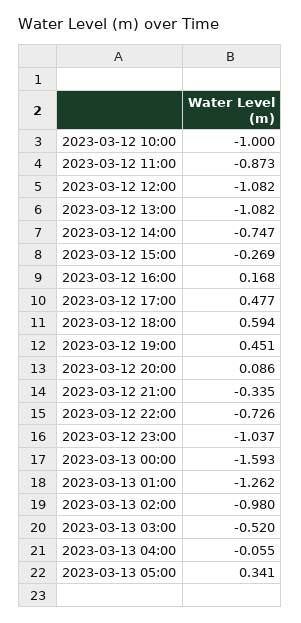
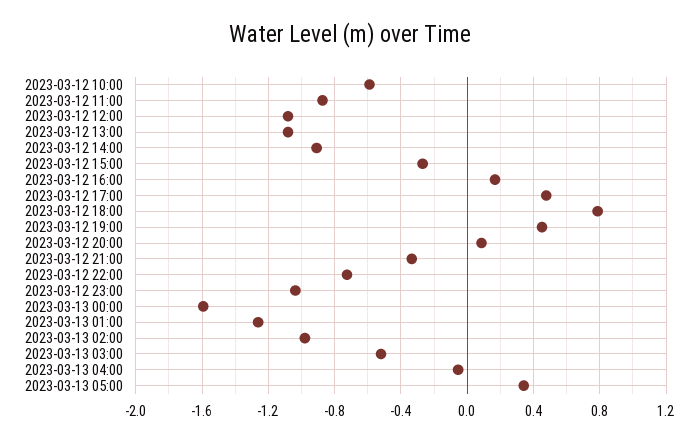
2023-03-12 10:00: -1 -> -0.6
2023-03-12 14:00: -0.747 -> -0.9
2023-03-12 18:00: 0.594 -> 0.8

